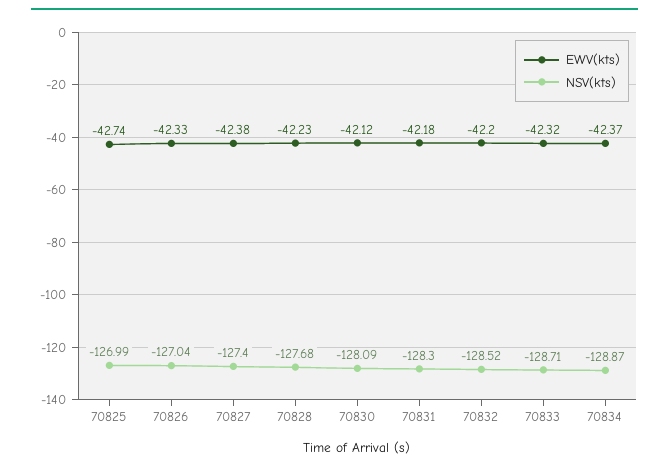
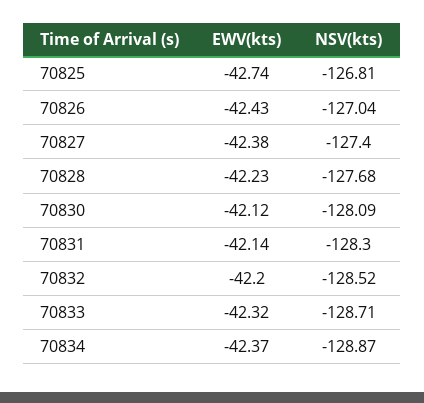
NSV(kts), 70825: -126.99 -> -126.81
EWV(kts), 70826: -42.33 -> -42.43
EWV(kts), 70831: -42.18 -> -42.14

